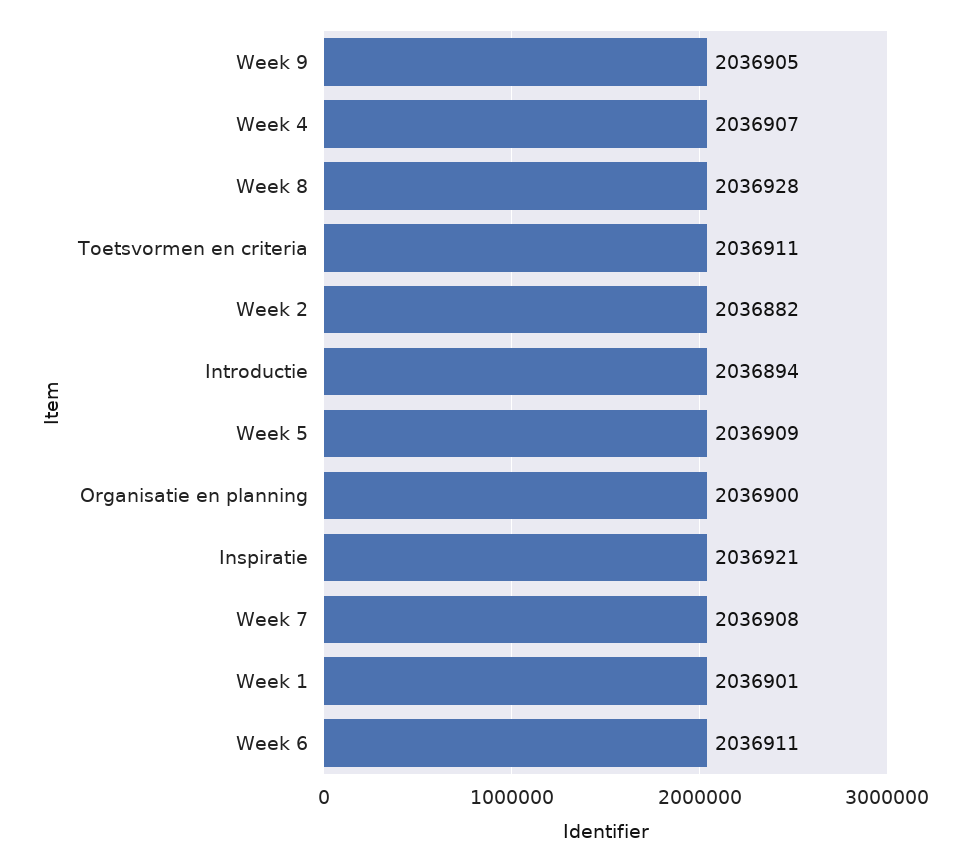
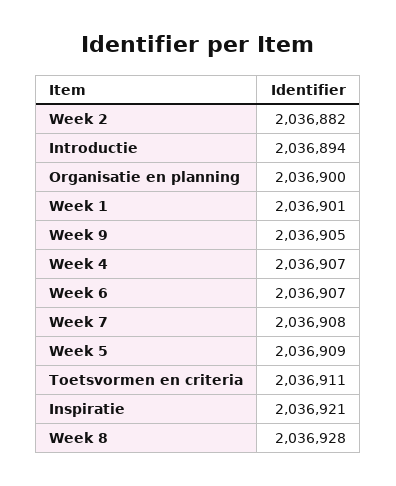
Week 6: 2036911 -> 2036907

